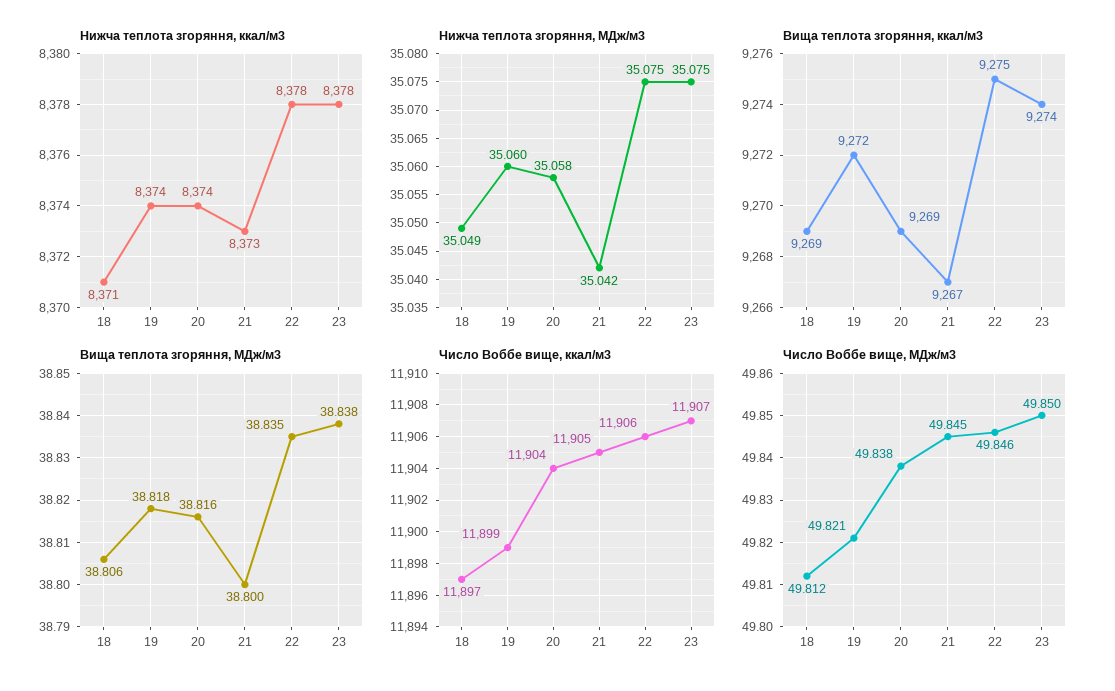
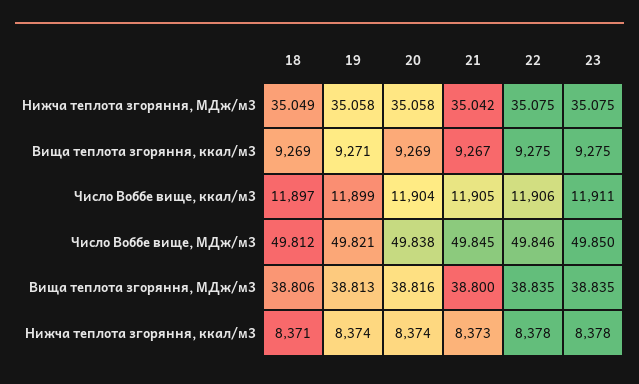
Нижча теплота згоряння, МДж/м3, 19: 35.06 -> 35.058
Вища теплота згоряння, ккал/м3, 19: 9272 -> 9271
Вища теплота згоряння, ккал/м3, 23: 9274 -> 9275
Вища теплота згоряння, МДж/м3, 19: 38.818 -> 38.813
Вища теплота згоряння, МДж/м3, 23: 38.838 -> 38.835
Число Воббе вище, ккал/м3, 23: 11907 -> 11911

